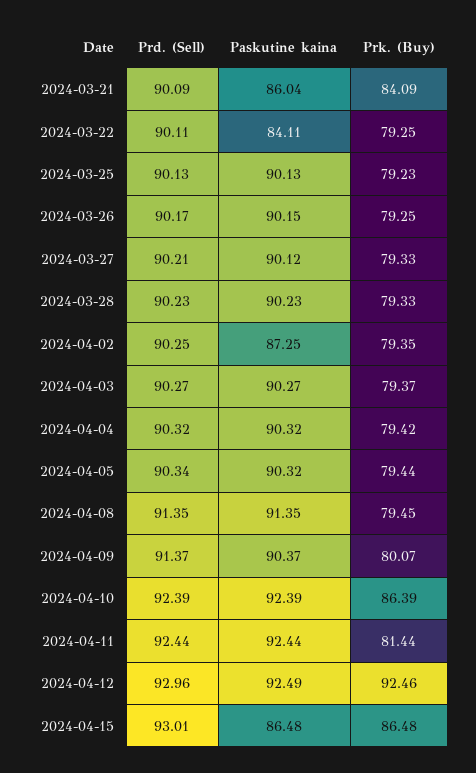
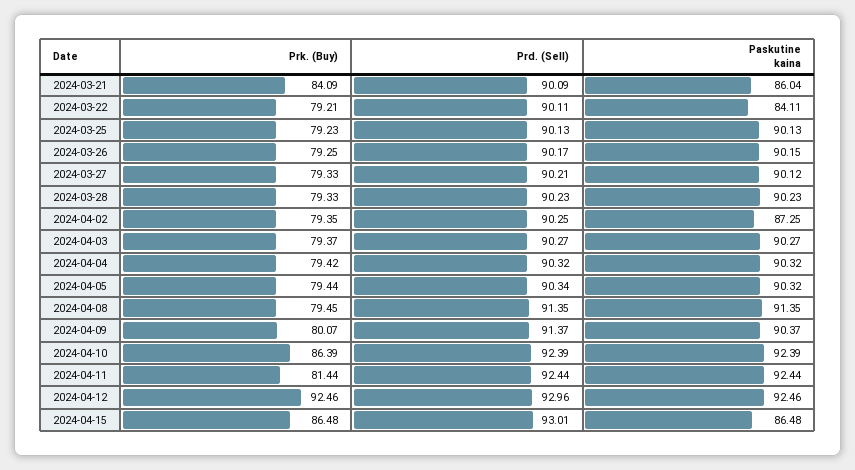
Prk. (Buy), 2024-03-22: 79.25 -> 79.21
Paskutine kaina, 2024-04-12: 92.49 -> 92.46

